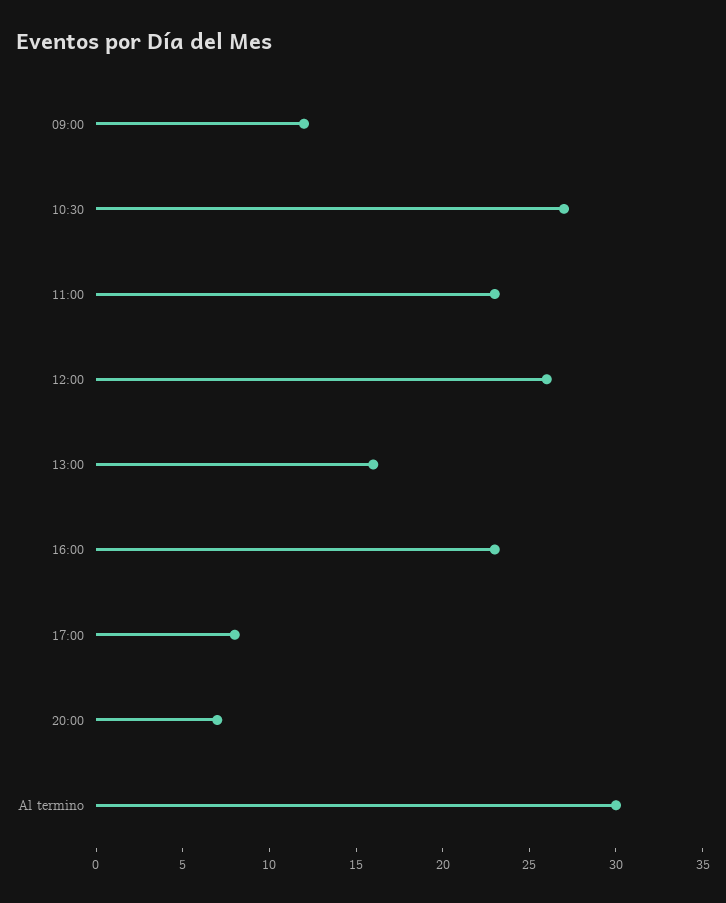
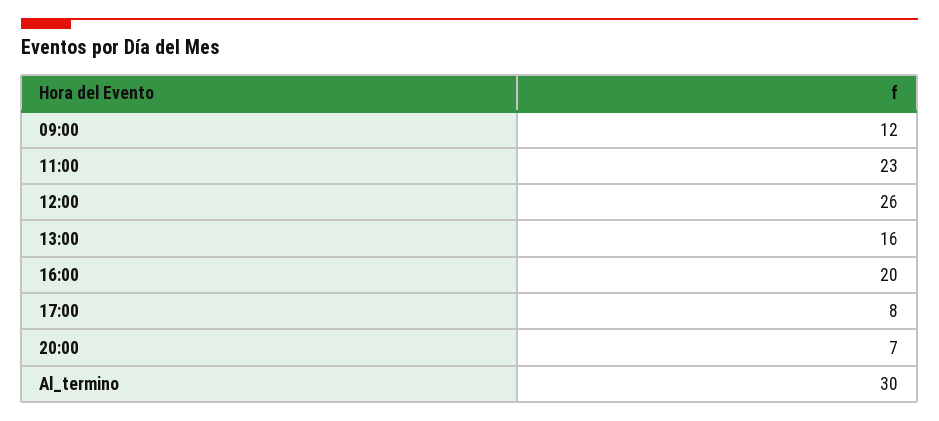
10:30: 27 -> none
16:00: 23 -> 20

